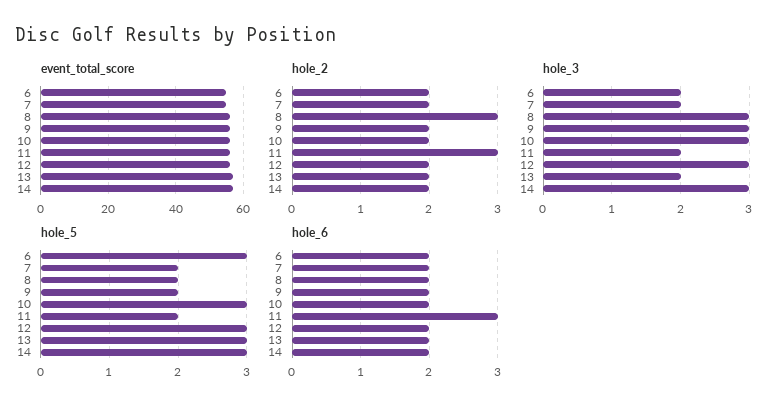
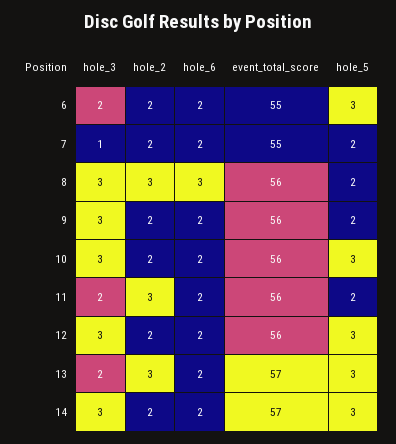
hole_2, 13: 2 -> 3
hole_3, 7: 2 -> 1
hole_6, 8: 2 -> 3
hole_6, 11: 3 -> 2

